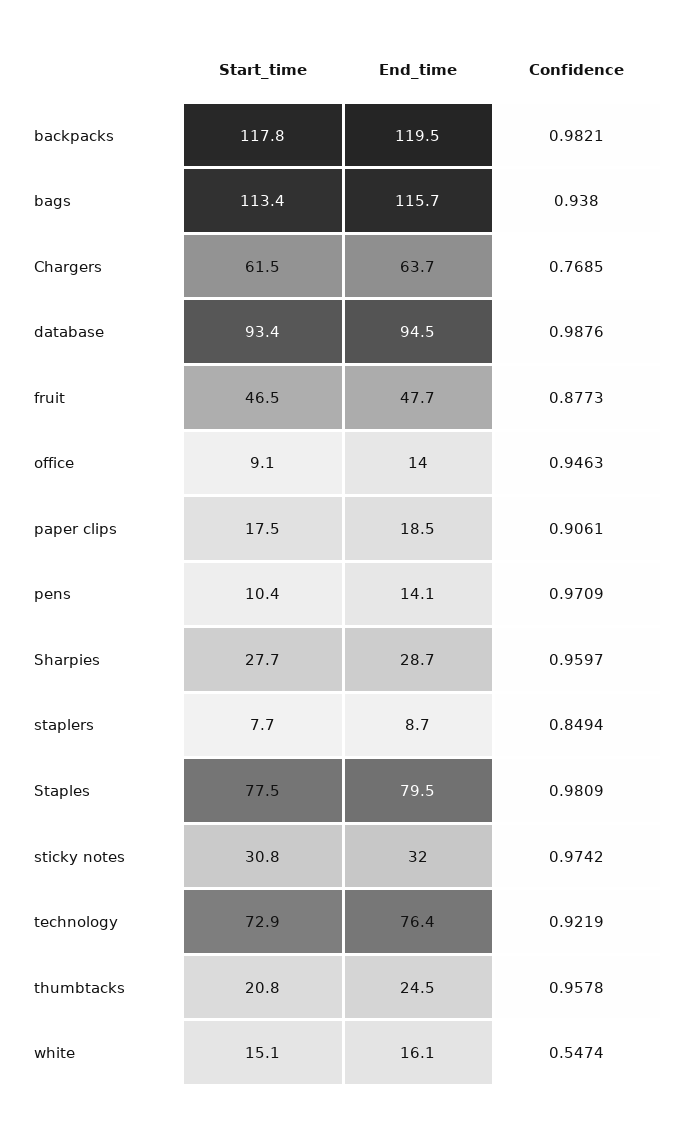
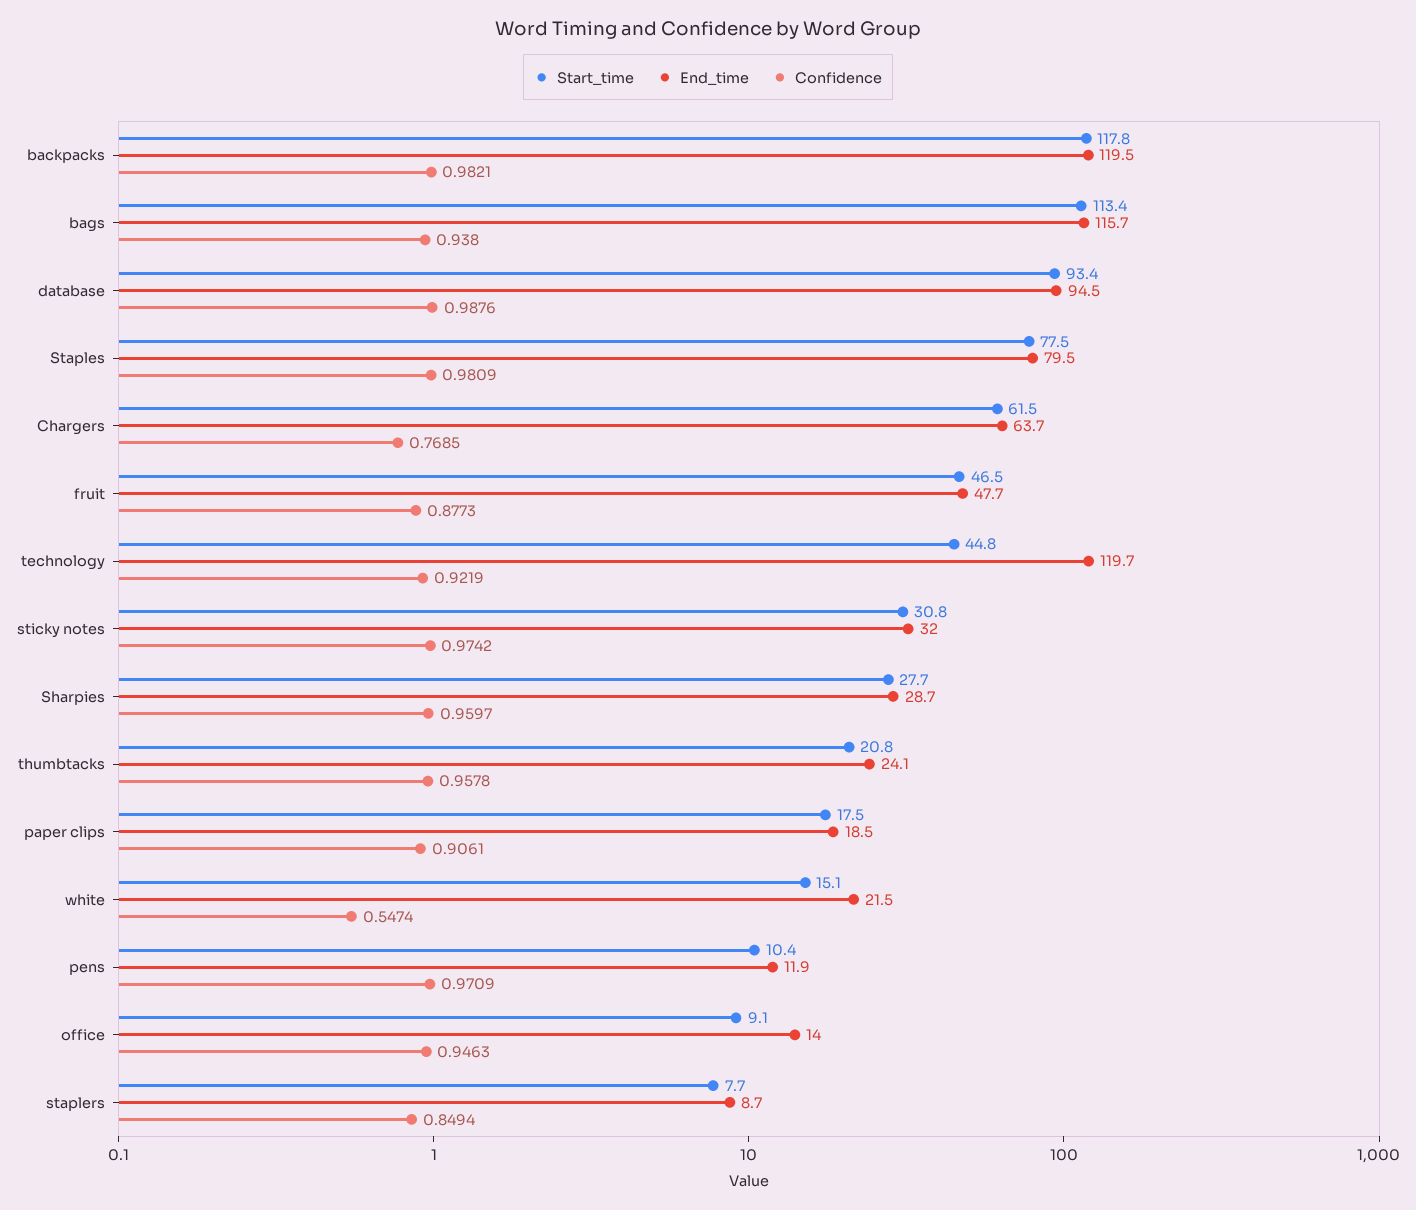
End_time, pens: 14.1 -> 11.9
Start_time, technology: 72.9 -> 44.8
End_time, technology: 76.4 -> 119.7
End_time, thumbtacks: 24.5 -> 24.1
End_time, white: 16.1 -> 21.5

